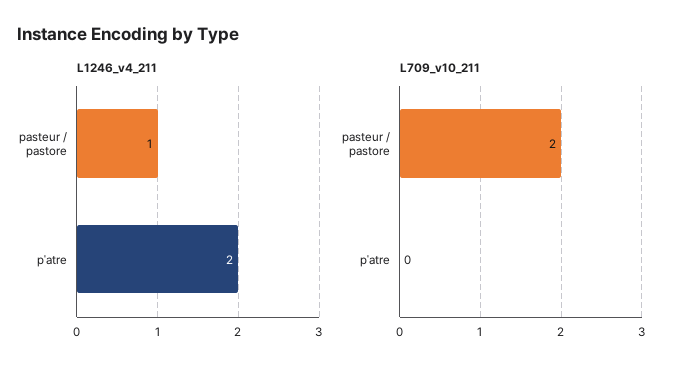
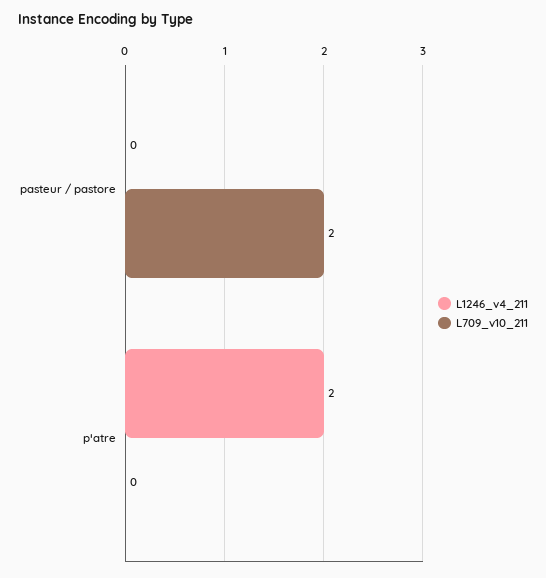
L1246_v4_211, pasteur / pastore: 1 -> 0

